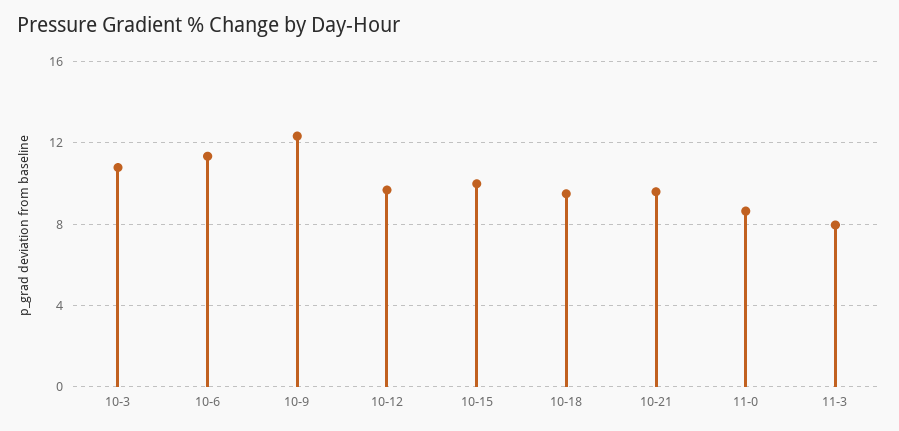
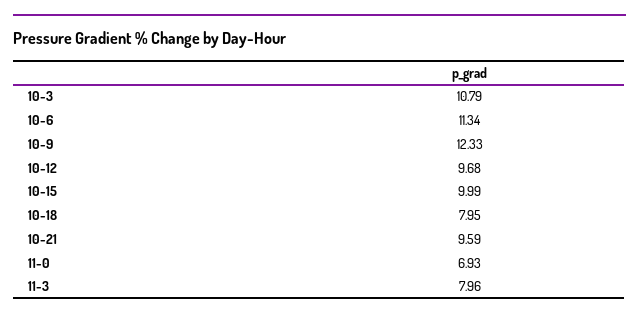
10-18: 9.5 -> 7.95
11-0: 8.5 -> 6.93

